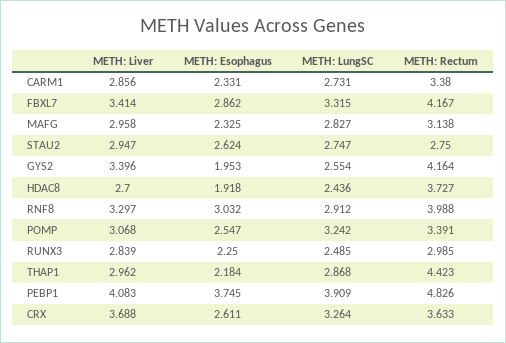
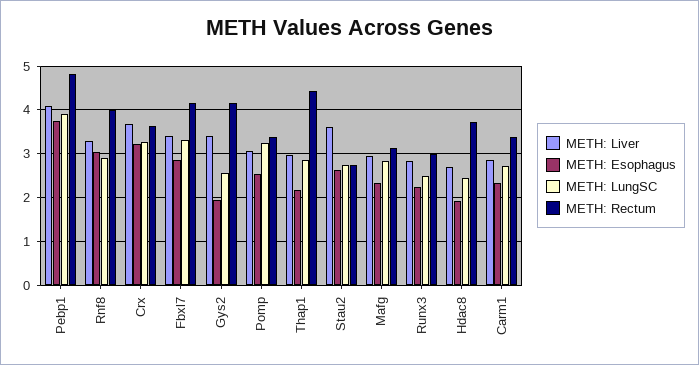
METH: Liver, STAU2: 2.947 -> 3.6
METH: Esophagus, CRX: 2.611 -> 3.2

